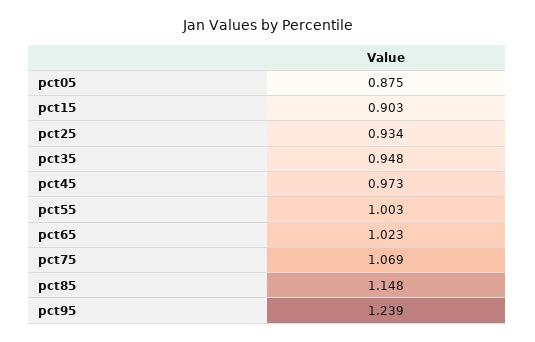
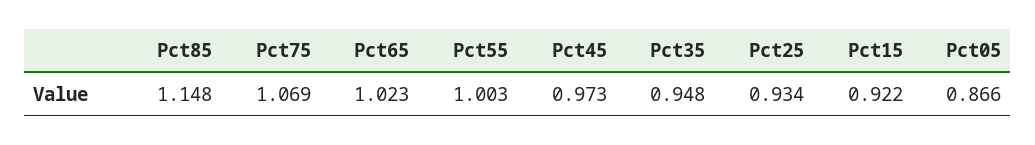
pct05: 0.875 -> 0.866
pct15: 0.903 -> 0.922
pct95: 1.239 -> none

